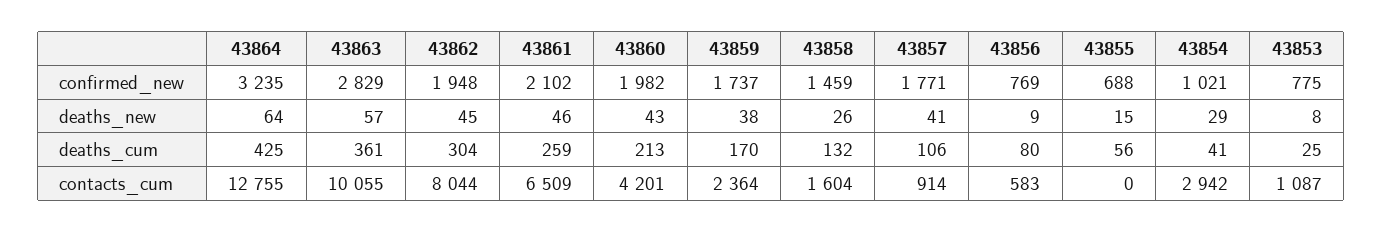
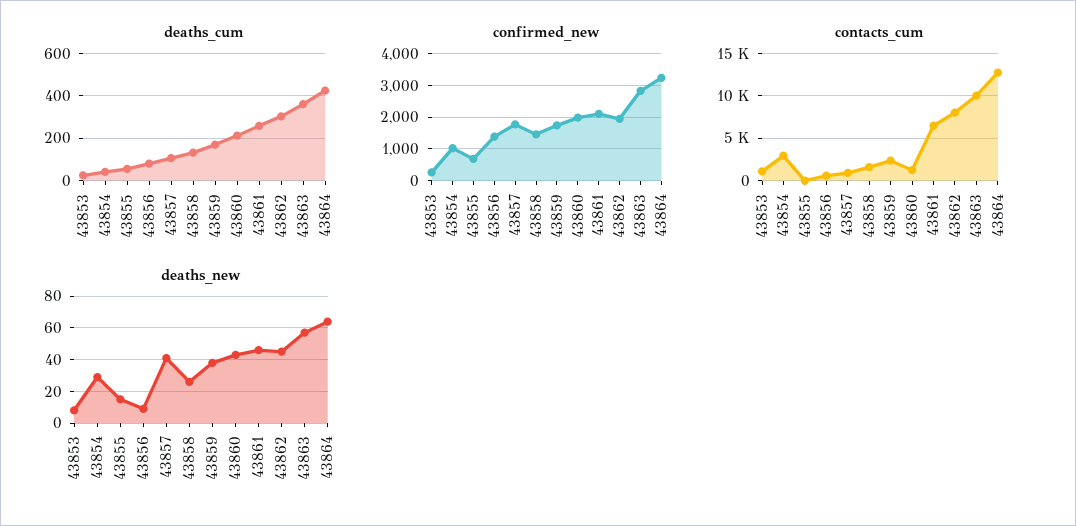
confirmed_new, 43856: 769 -> 1400
confirmed_new, 43853: 775 -> 200
contacts_cum, 43860: 4201 -> 1000

